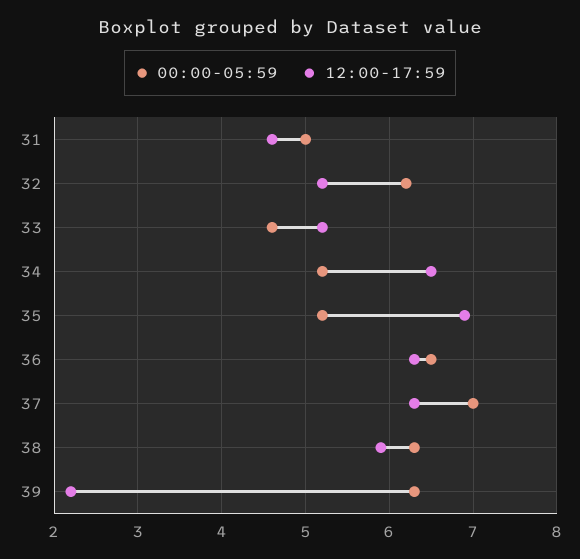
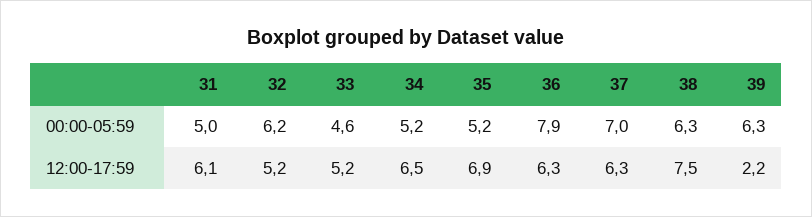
12:00-17:59, 31: 4.6 -> 6.1
00:00-05:59, 36: 6.5 -> 7.9
12:00-17:59, 38: 5.9 -> 7.5

